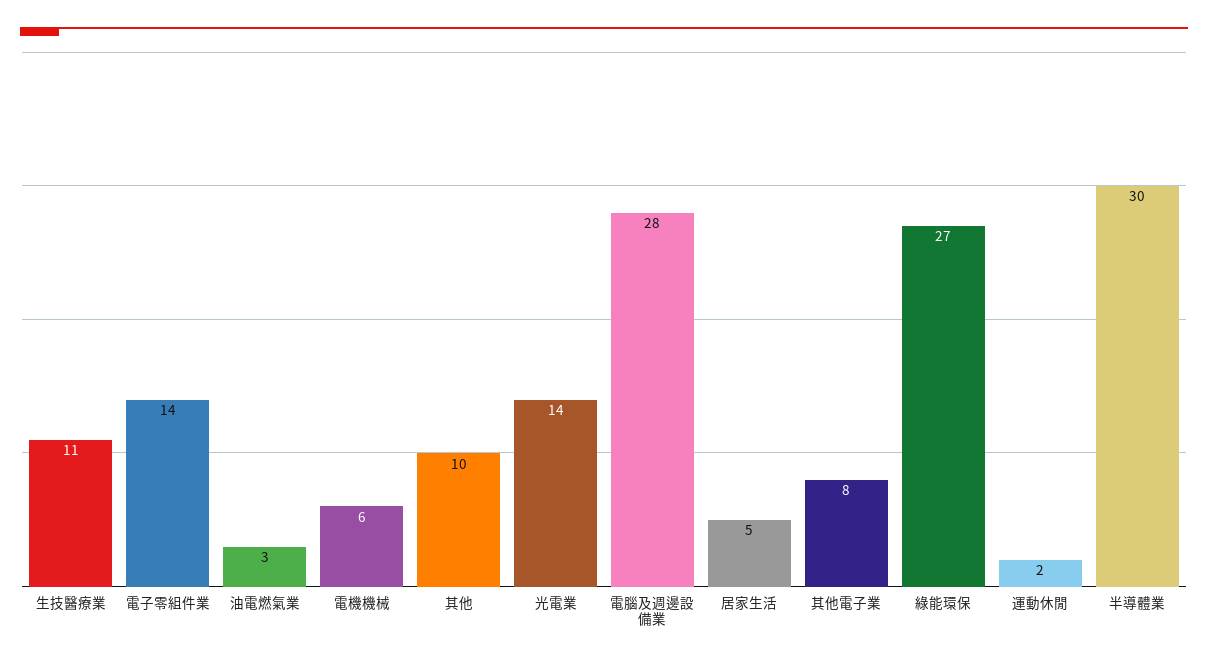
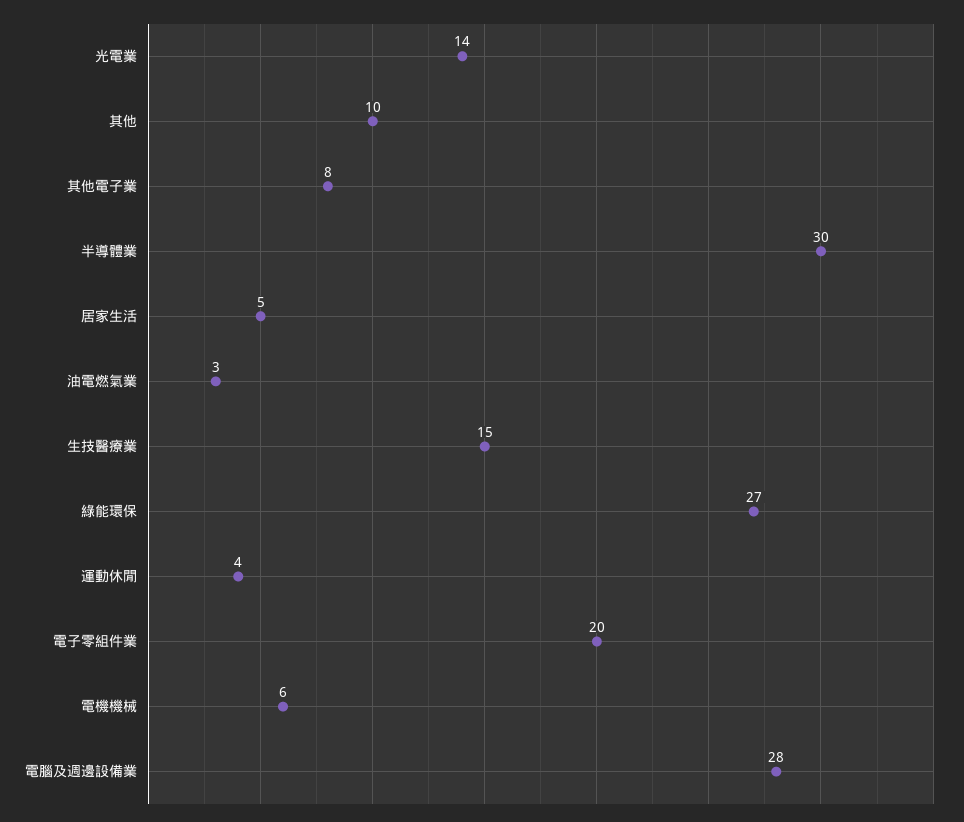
生技醫療業: 11 -> 15
電子零組件業: 14 -> 20
運動休閒: 2 -> 4

